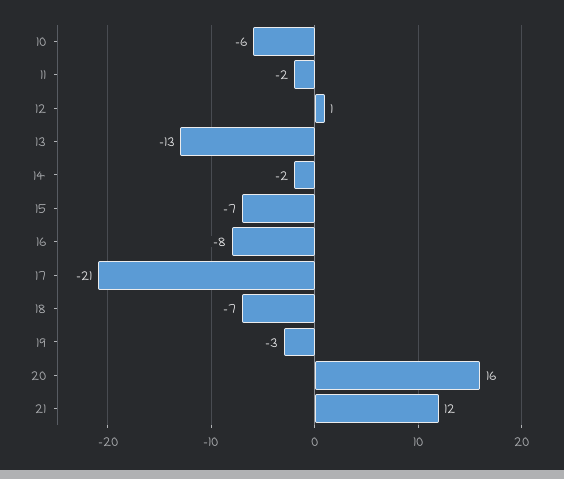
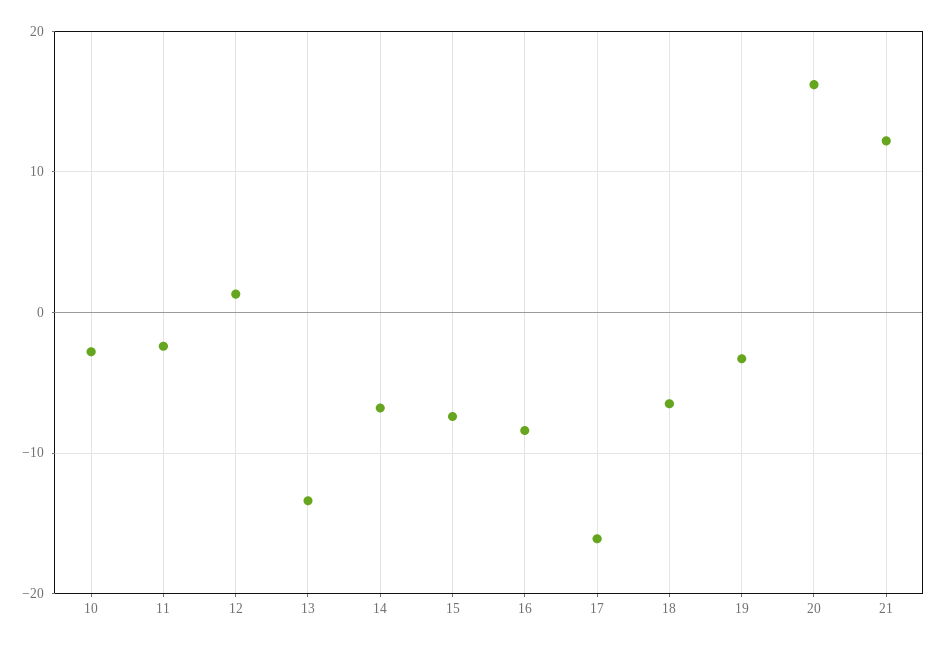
10: -6 -> -3
14: -2 -> -7
17: -21 -> -16

